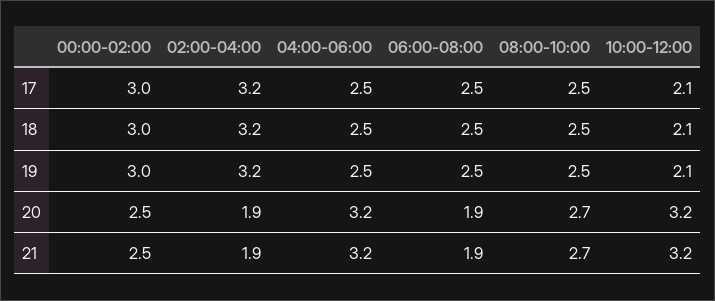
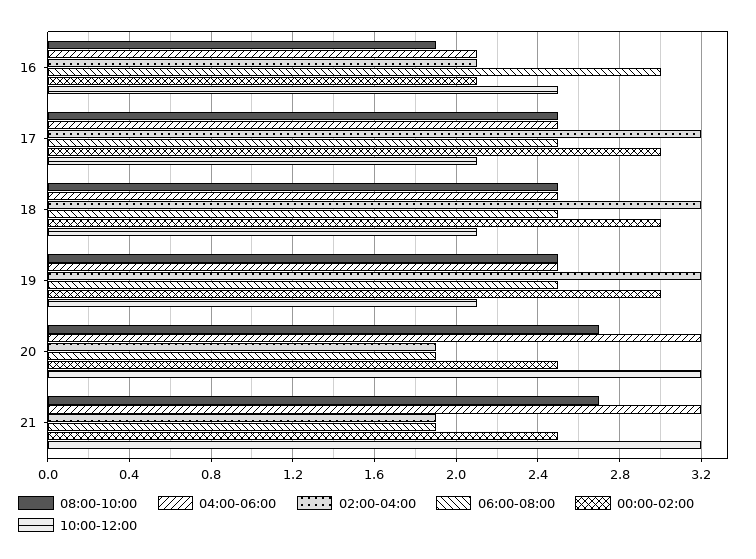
08:00-10:00, 16: none -> 1.9
04:00-06:00, 16: none -> 2.1
02:00-04:00, 16: none -> 2.1
06:00-08:00, 16: none -> 3
00:00-02:00, 16: none -> 2.1
10:00-12:00, 16: none -> 2.5

